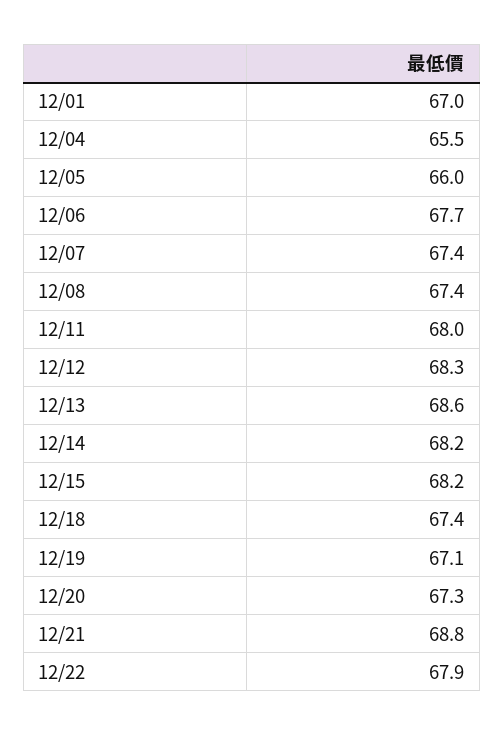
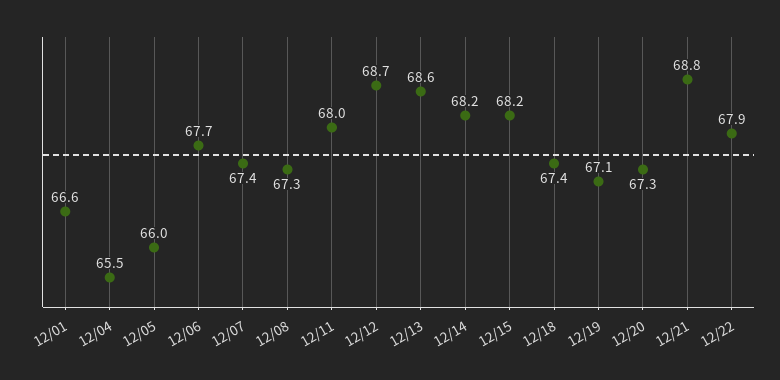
12/01: 67 -> 66.6
12/08: 67.4 -> 67.3
12/12: 68.3 -> 68.7

